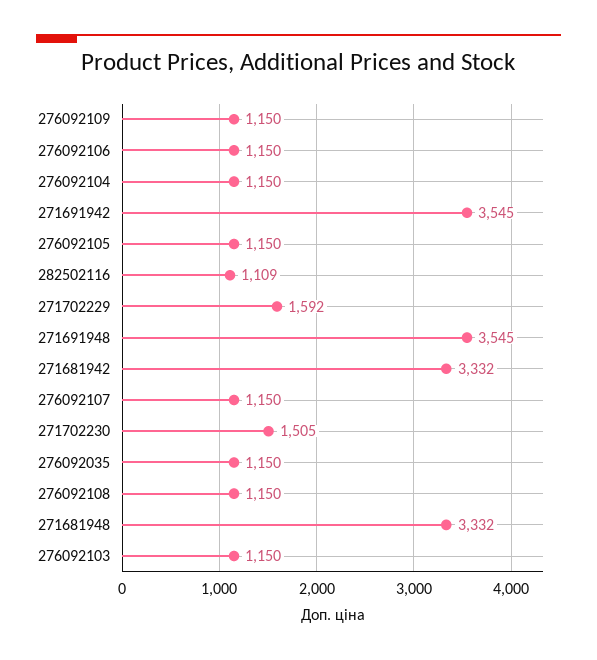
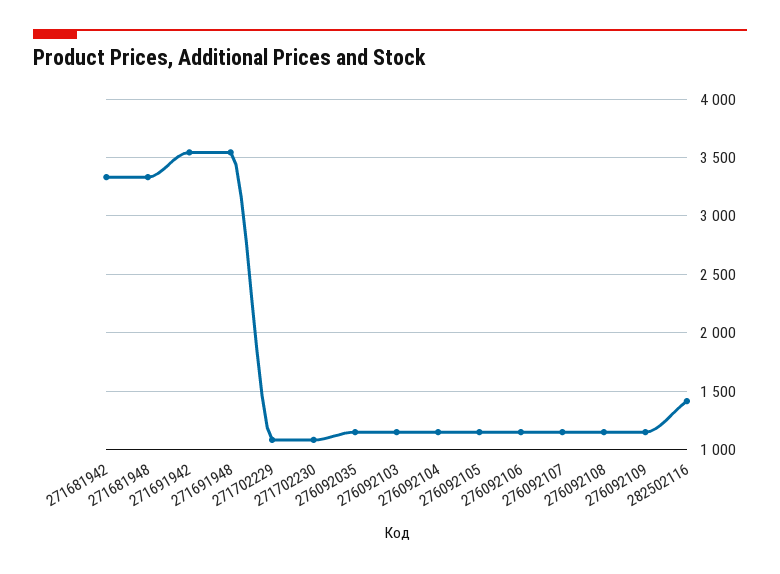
282502116: 1109 -> 1400
271702229: 1592 -> 1100
271702230: 1505 -> 1100

